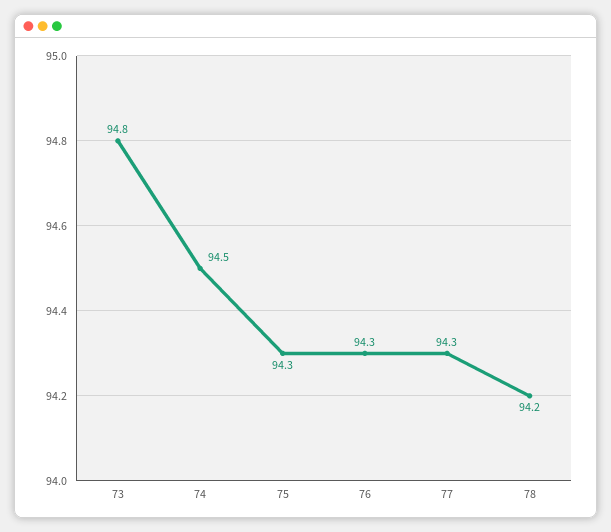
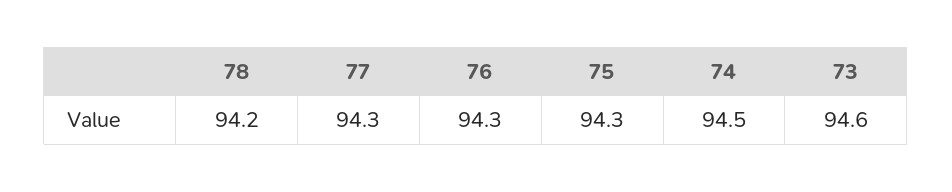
73: 94.8 -> 94.6

